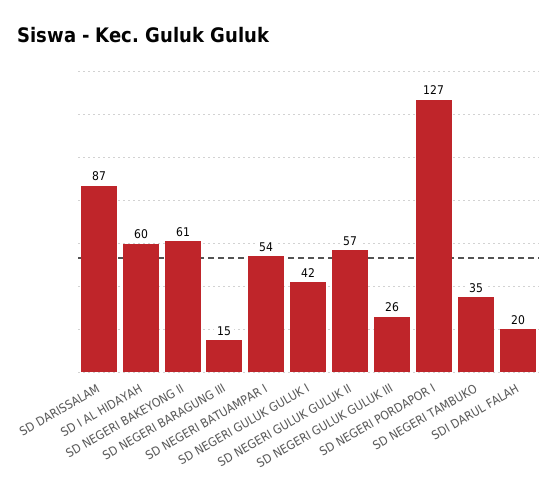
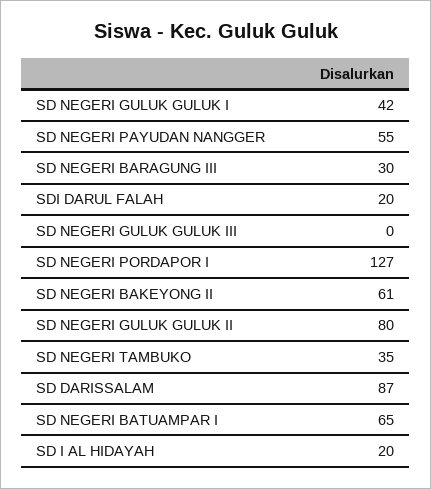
SD I AL HIDAYAH: 60 -> 20
SD NEGERI BARAGUNG III: 15 -> 30
SD NEGERI BATUAMPAR I: 54 -> 65
SD NEGERI GULUK GULUK II: 57 -> 80
SD NEGERI GULUK GULUK III: 26 -> 0
SD NEGERI PAYUDAN NANGGER: none -> 55

